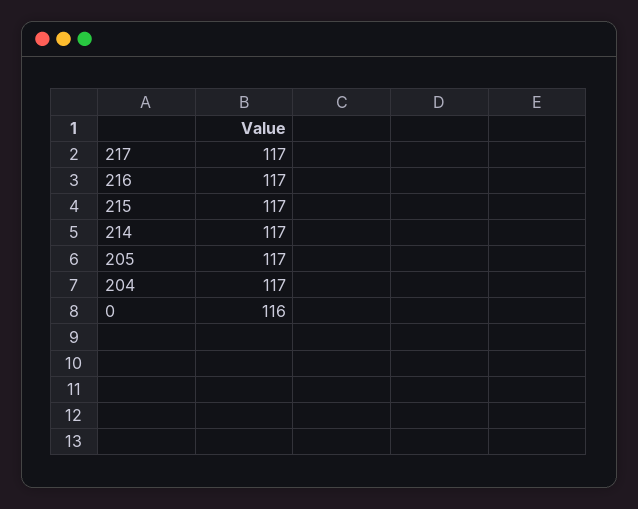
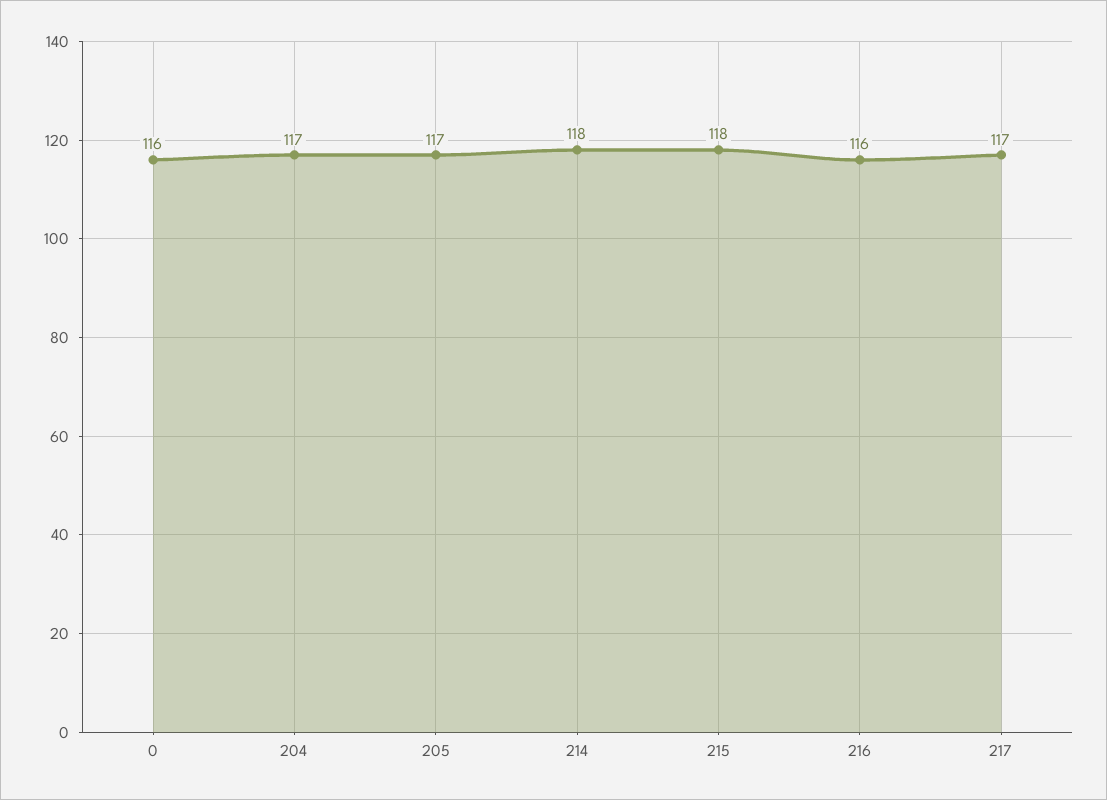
216: 117 -> 116
215: 117 -> 118
214: 117 -> 118

